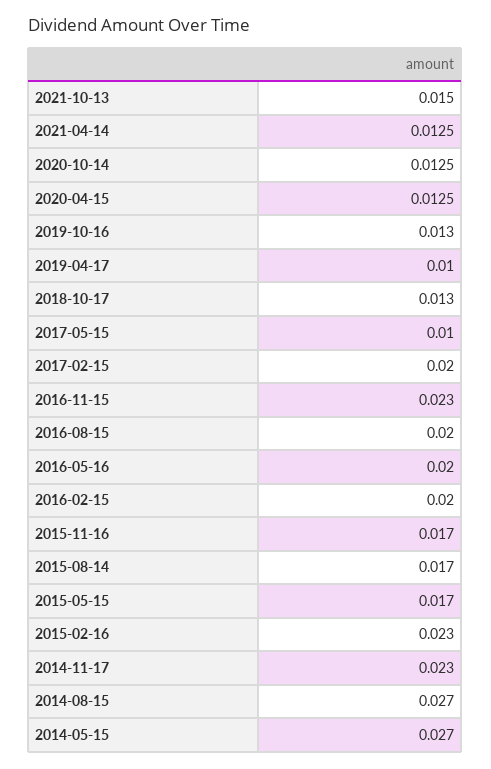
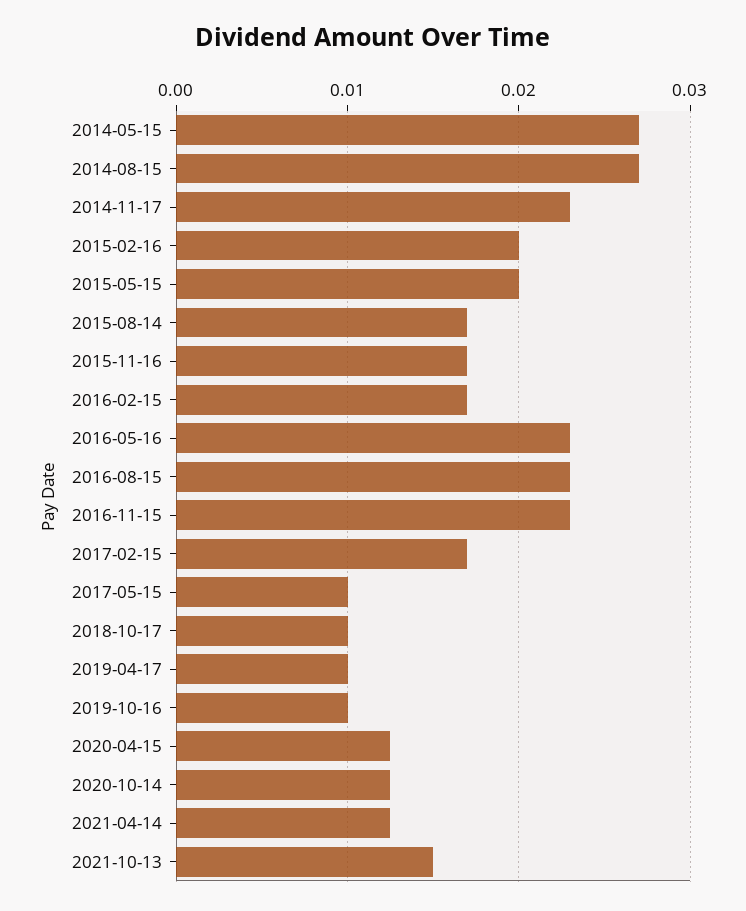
2019-10-16: 0.013 -> 0.01
2018-10-17: 0.013 -> 0.01
2017-02-15: 0.02 -> 0.017
2016-08-15: 0.02 -> 0.023
2016-05-16: 0.02 -> 0.023
2016-02-15: 0.02 -> 0.017
2015-05-15: 0.017 -> 0.02
2015-02-16: 0.023 -> 0.02

